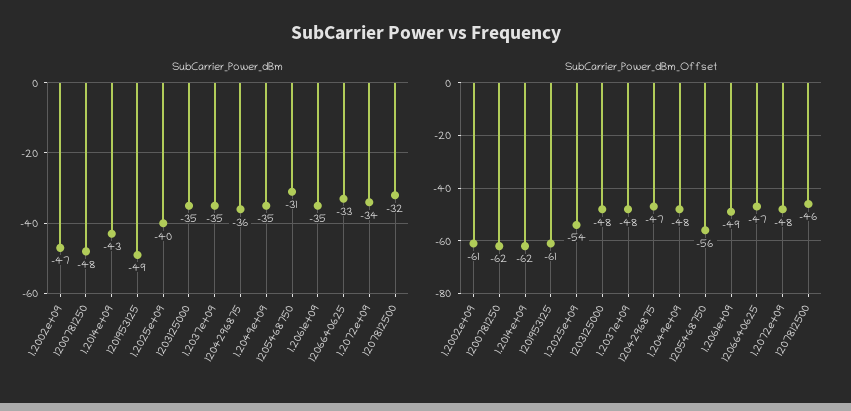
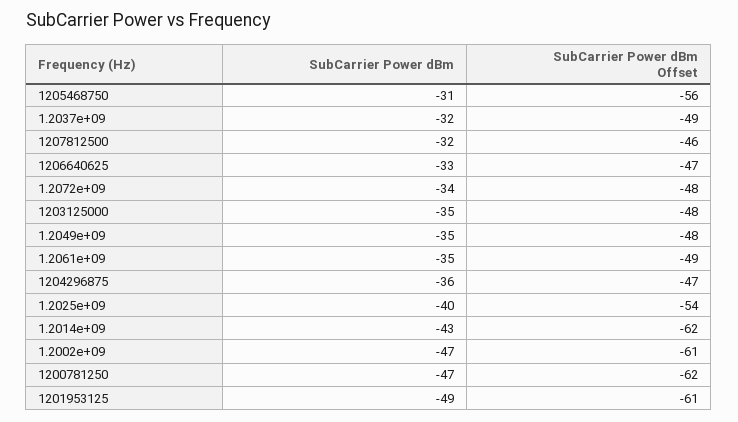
SubCarrier_Power_dBm, 1200781250: -48 -> -47
SubCarrier_Power_dBm, 1.2037e+09: -35 -> -32
SubCarrier_Power_dBm_Offset, 1.2037e+09: -48 -> -49

